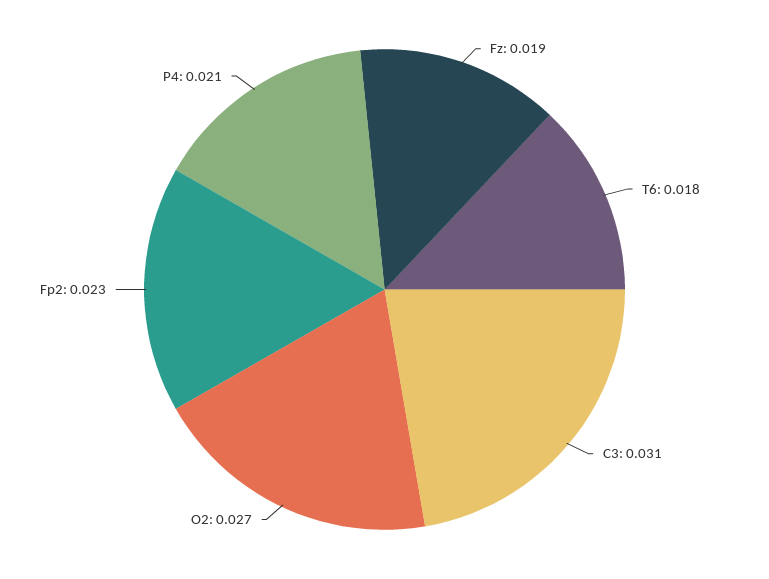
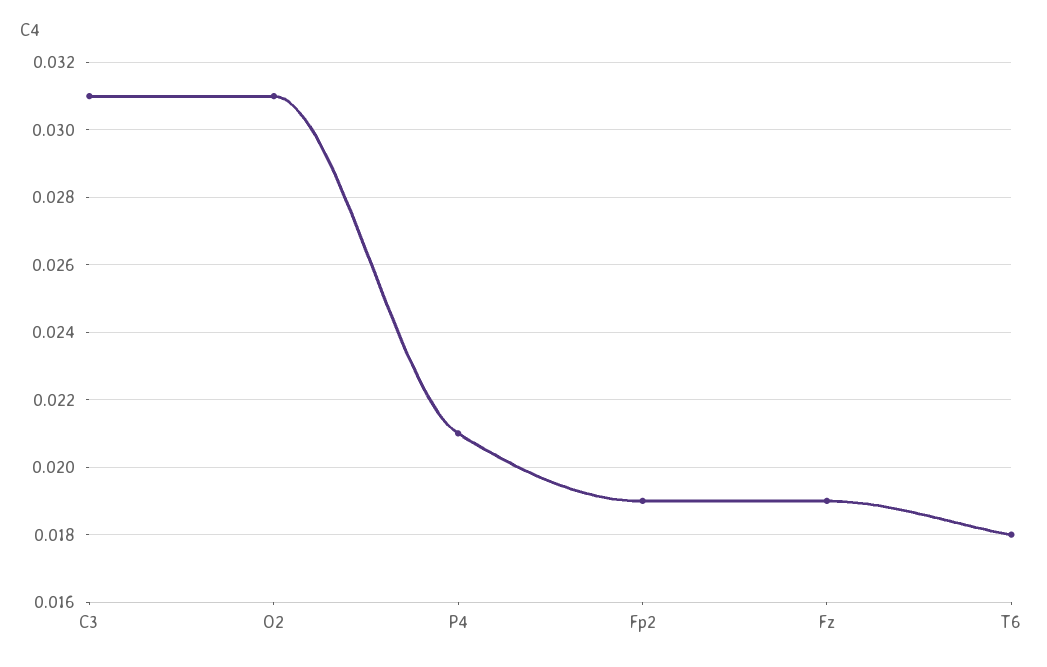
O2: 0.027 -> 0.031
Fp2: 0.023 -> 0.019

